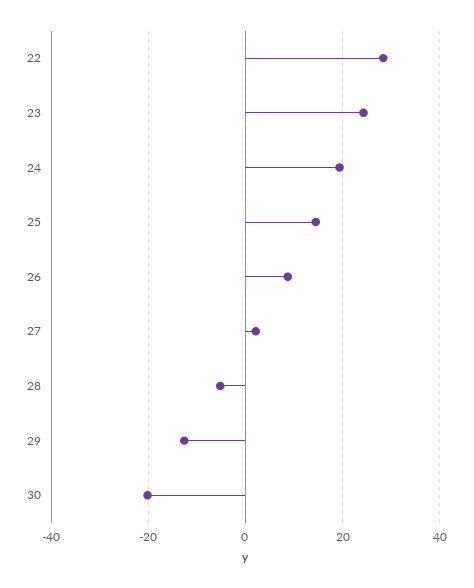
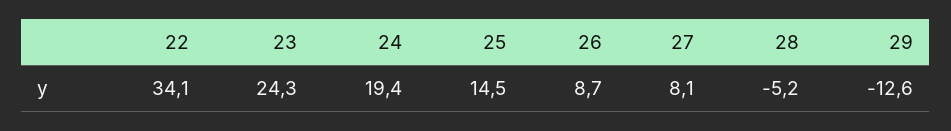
22: 28 -> 34.1
27: 2 -> 8.1
30: -20 -> none

